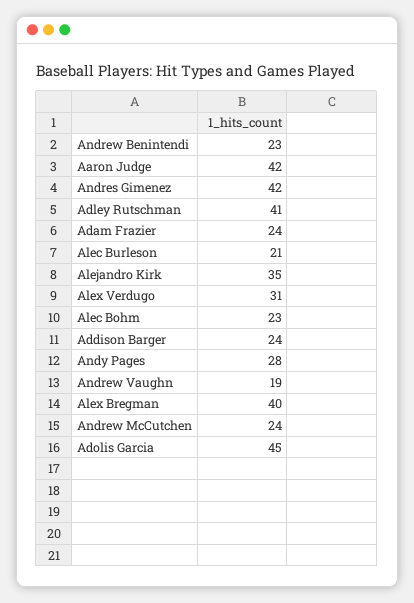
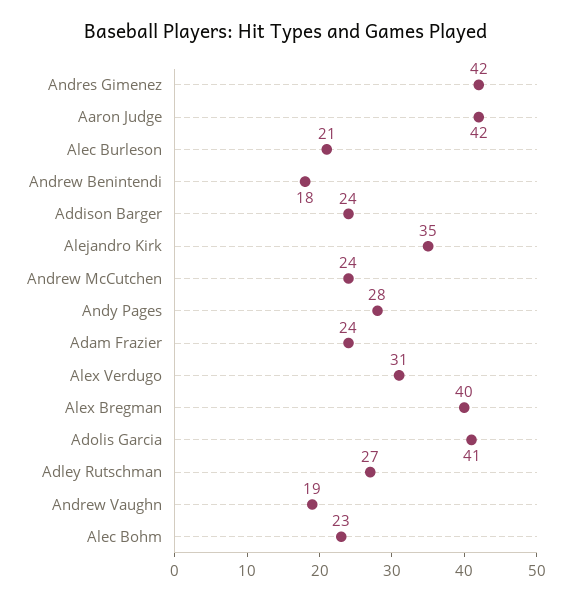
Andrew Benintendi: 23 -> 18
Adley Rutschman: 41 -> 27
Adolis Garcia: 45 -> 41

